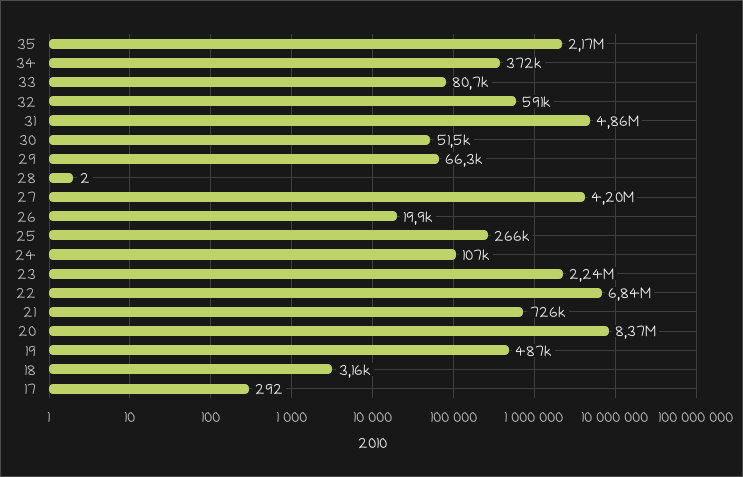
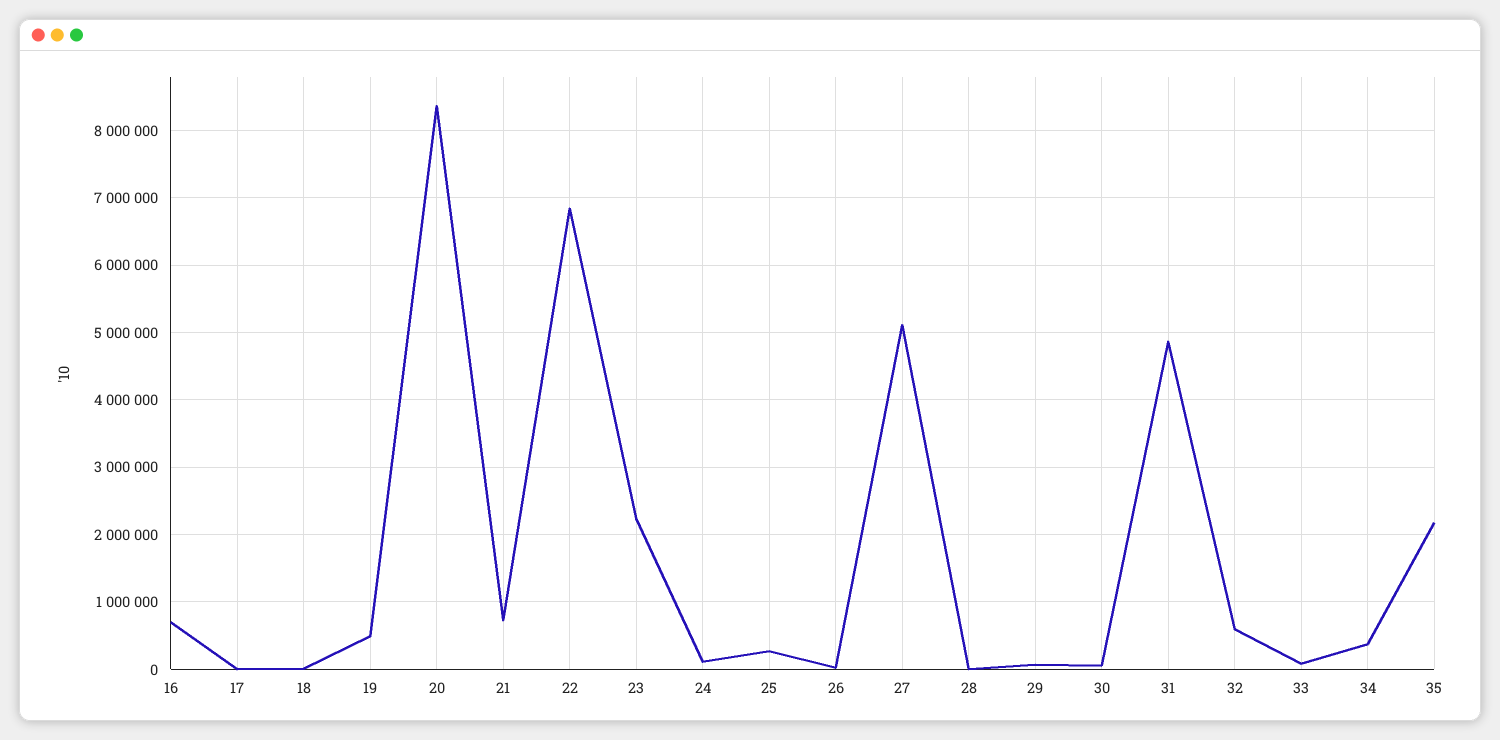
27: 4200000 -> 5100000
16: none -> 700000

